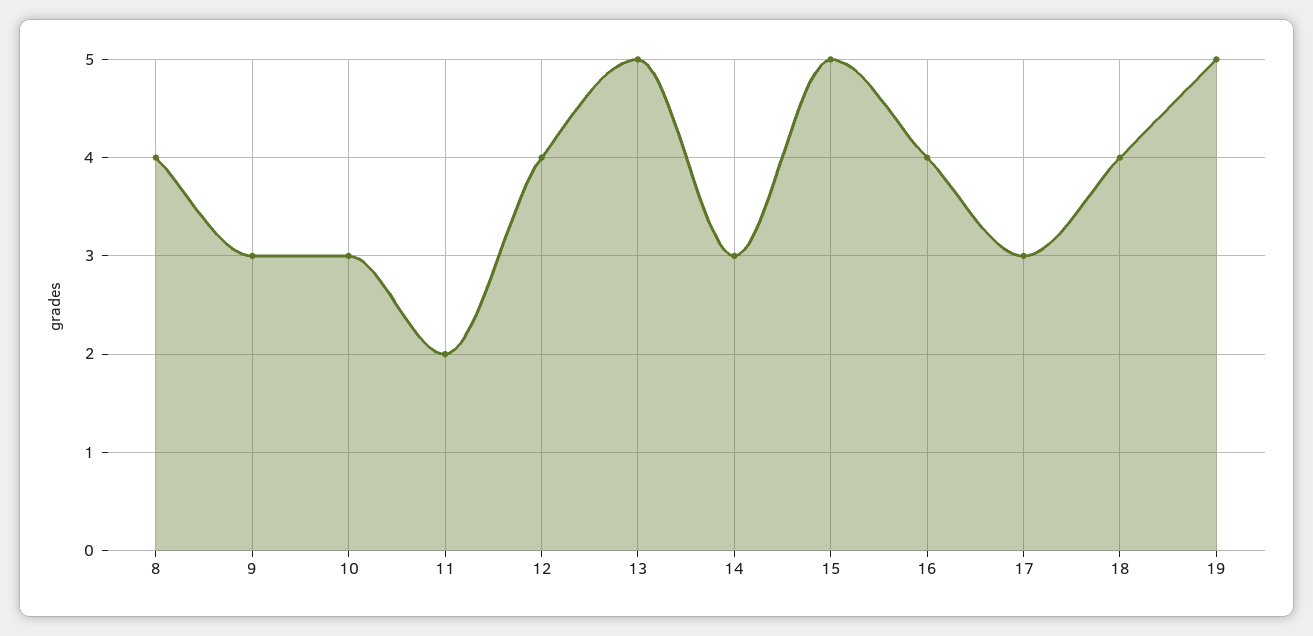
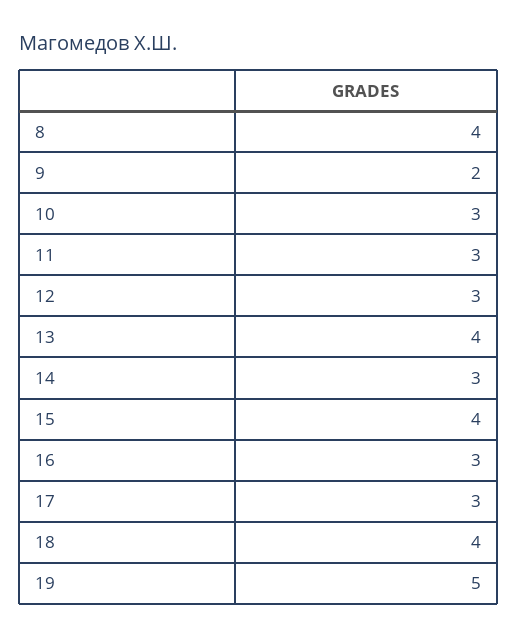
9: 3 -> 2
11: 2 -> 3
12: 4 -> 3
13: 5 -> 4
15: 5 -> 4
16: 4 -> 3

